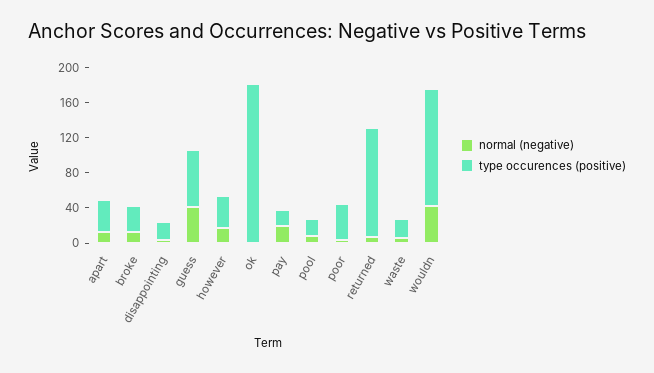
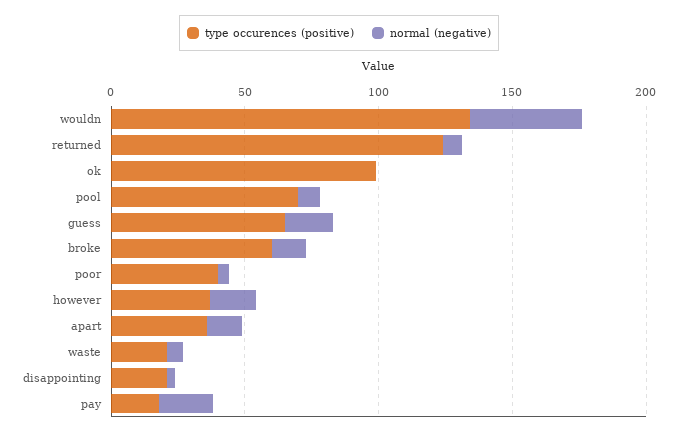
type occurences (positive), broke: 30 -> 60
normal (negative), guess: 40 -> 20
type occurences (positive), ok: 180 -> 100
type occurences (positive), pool: 20 -> 70

